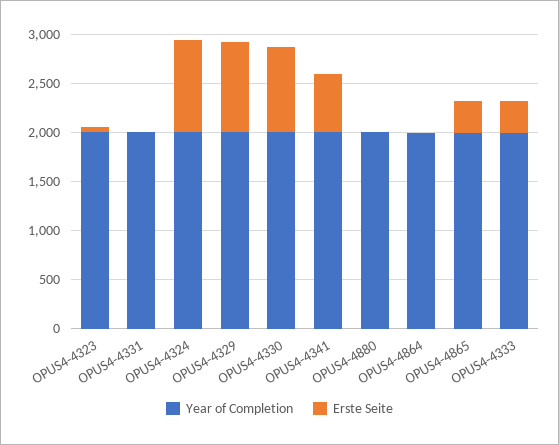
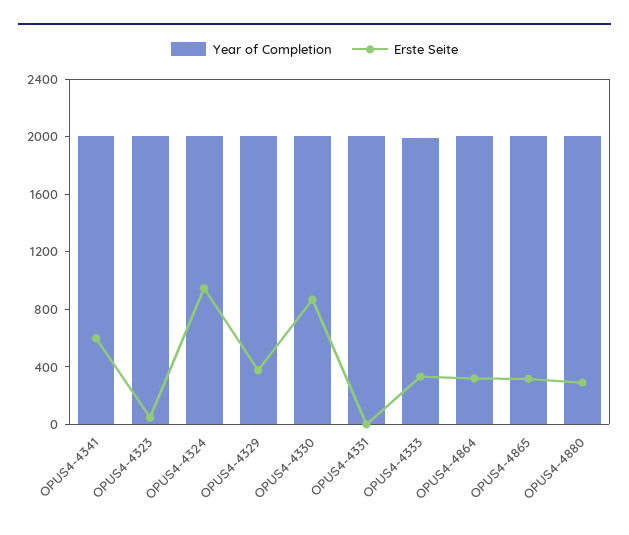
Erste Seite, OPUS4-4329: 900 -> 400
Erste Seite, OPUS4-4880: 0 -> 300
Erste Seite, OPUS4-4864: 0 -> 300

